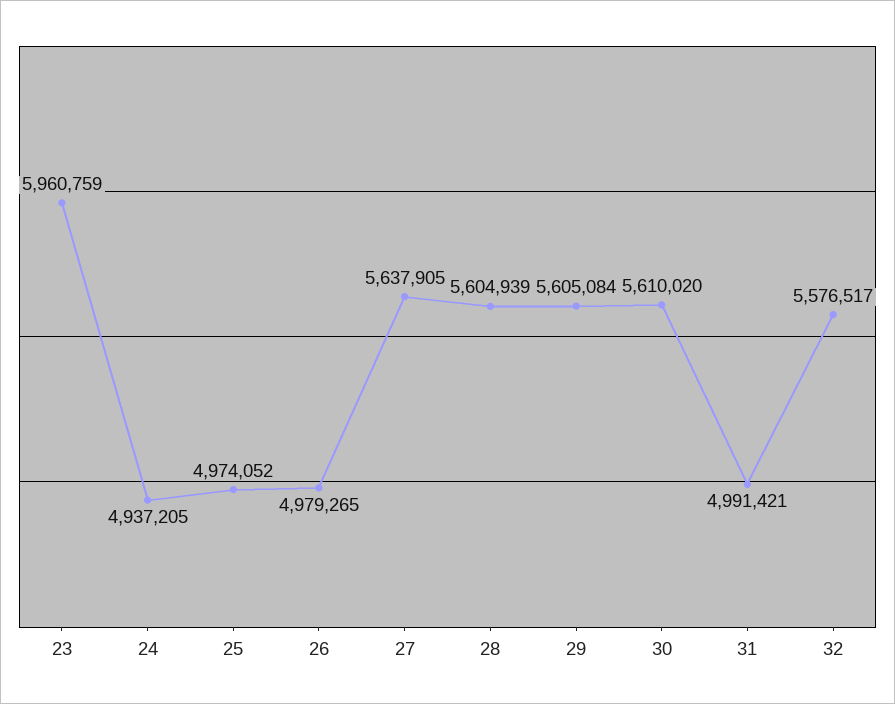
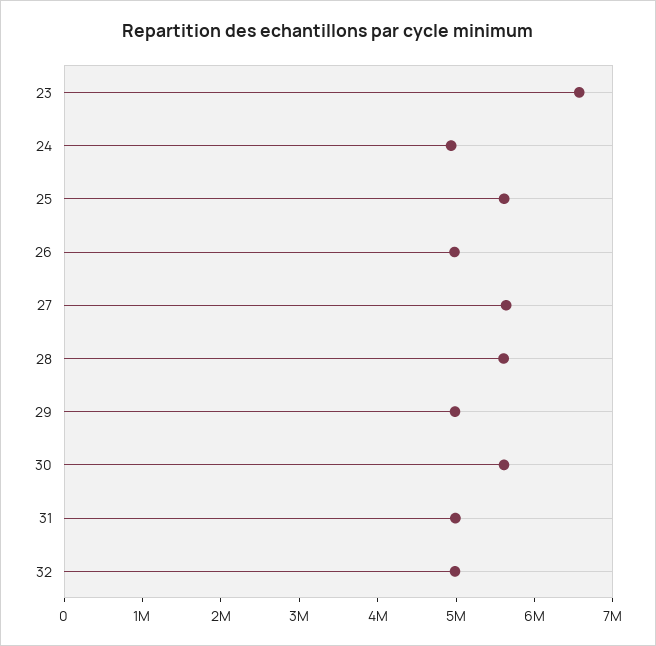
23: 5960759 -> 6600000
25: 4974052 -> 5600000
29: 5605084 -> 5000000
32: 5576517 -> 5000000

